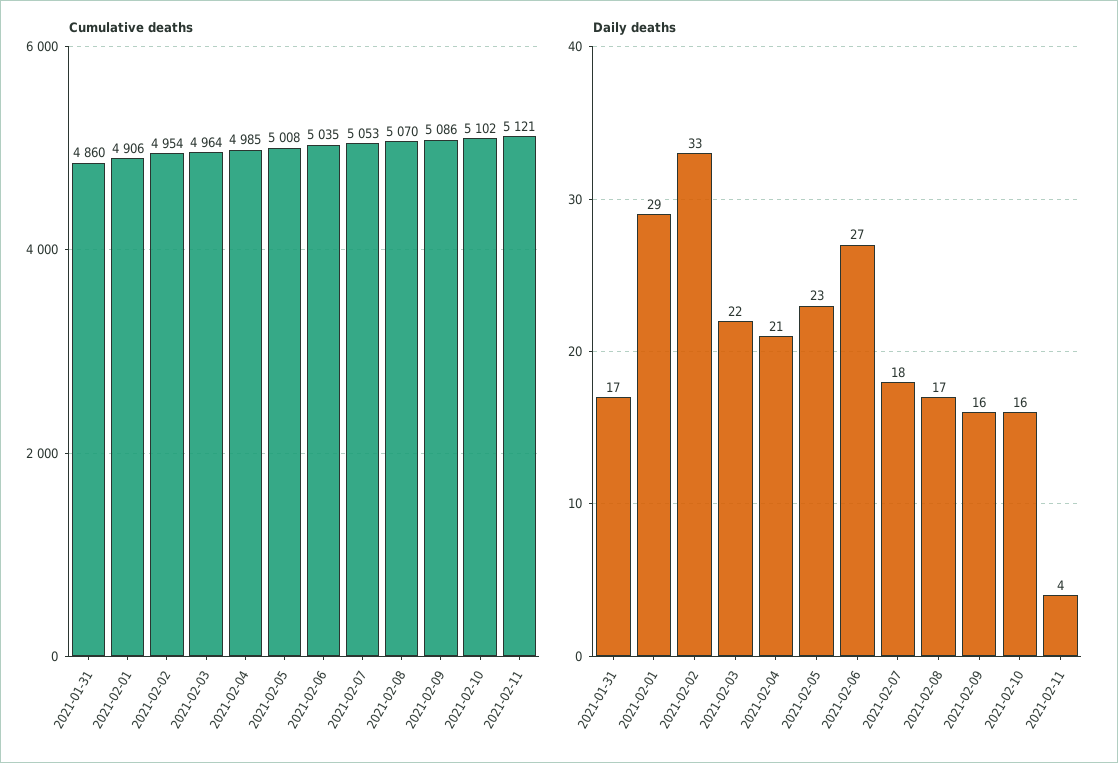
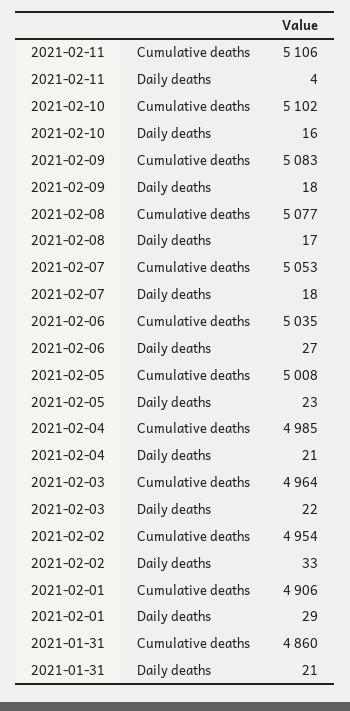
Cumulative deaths, 2021-02-08: 5070 -> 5077
Cumulative deaths, 2021-02-09: 5086 -> 5083
Cumulative deaths, 2021-02-11: 5121 -> 5106
Daily deaths, 2021-01-31: 17 -> 21
Daily deaths, 2021-02-09: 16 -> 18

